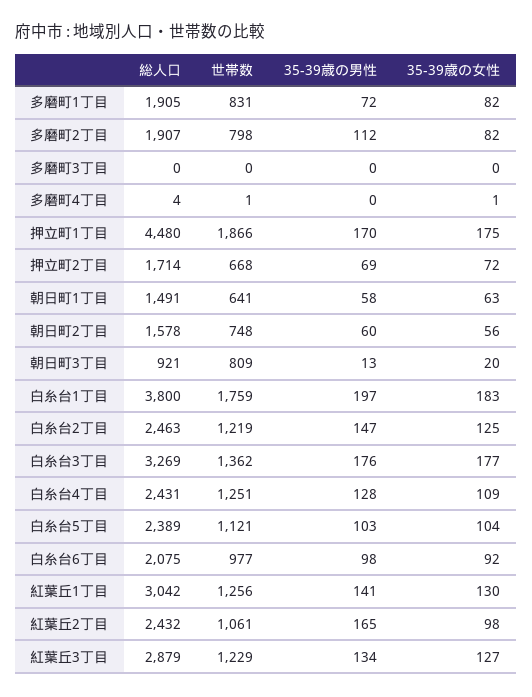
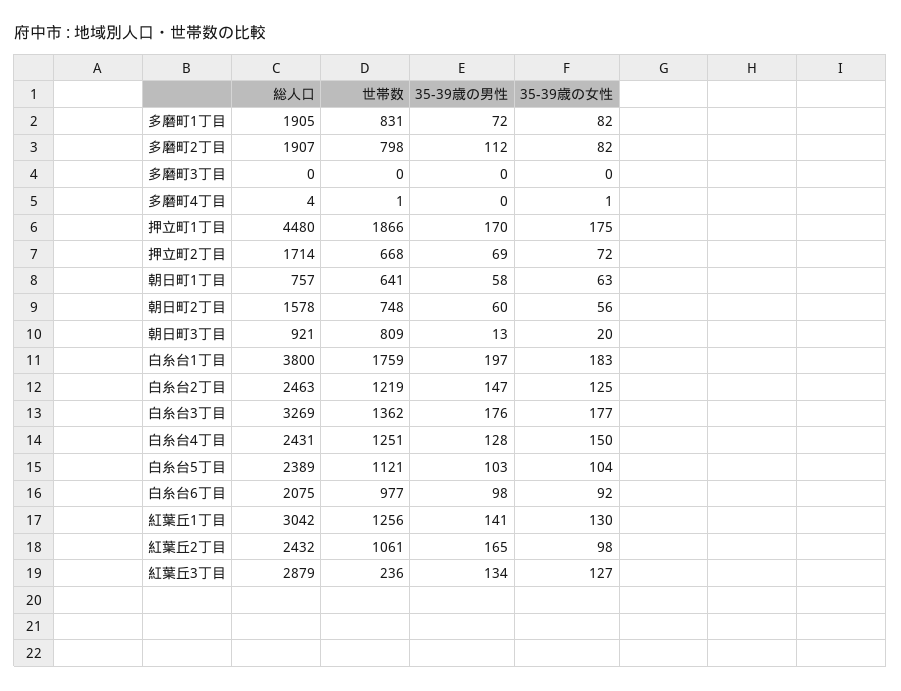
総人口, 朝日町1丁目: 1491 -> 757
35-39歳の女性, 白糸台4丁目: 109 -> 150
世帯数, 紅葉丘3丁目: 1229 -> 236

